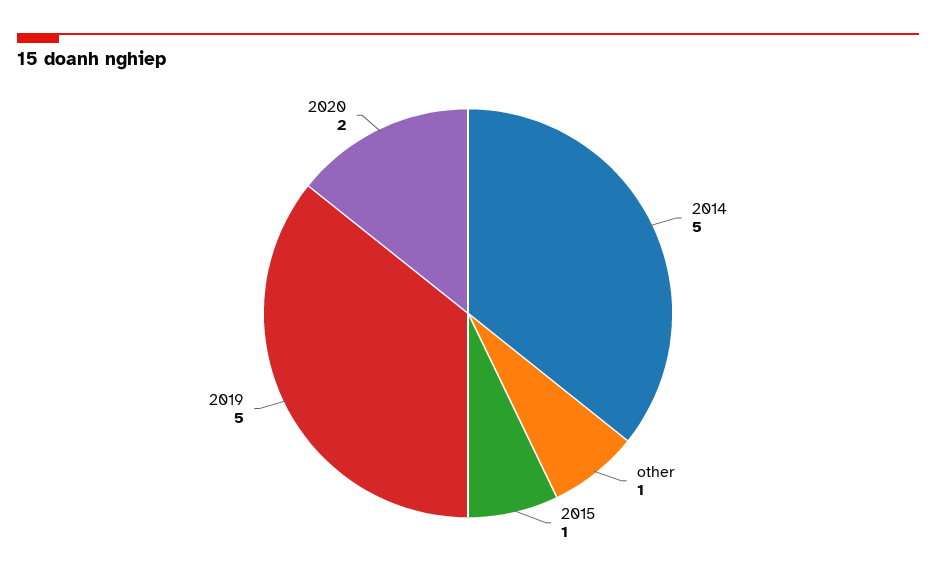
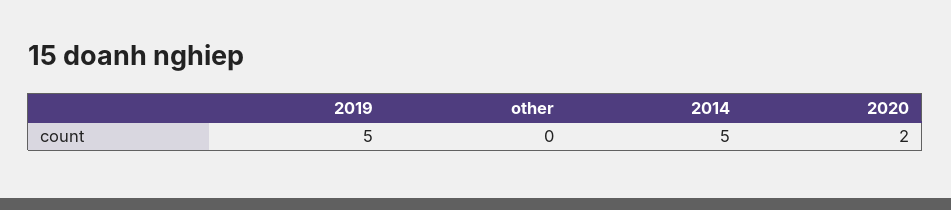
other: 1 -> 0
2015: 1 -> none

